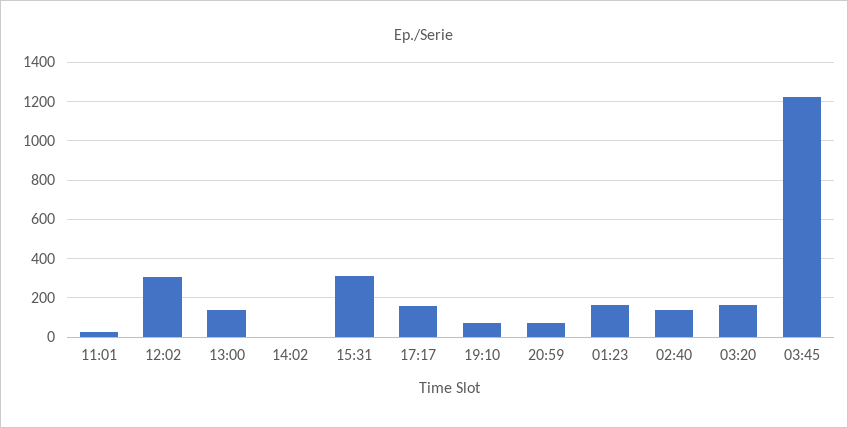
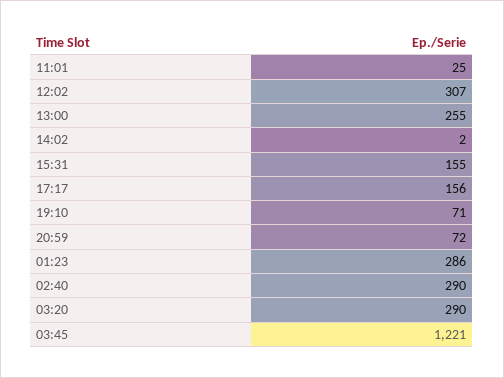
13:00: 150 -> 255
15:31: 300 -> 155
01:23: 150 -> 286
02:40: 150 -> 290
03:20: 150 -> 290

